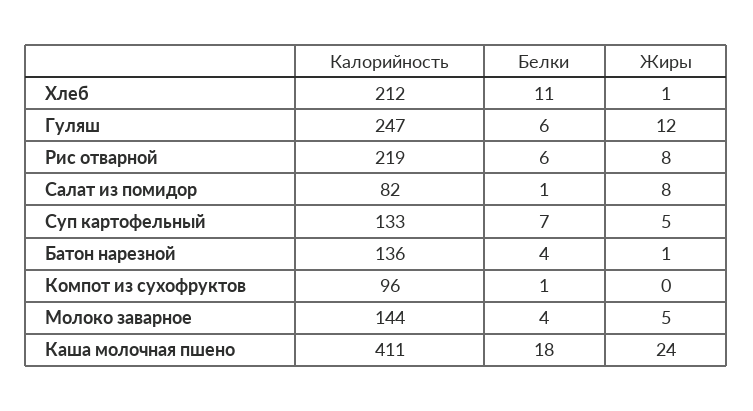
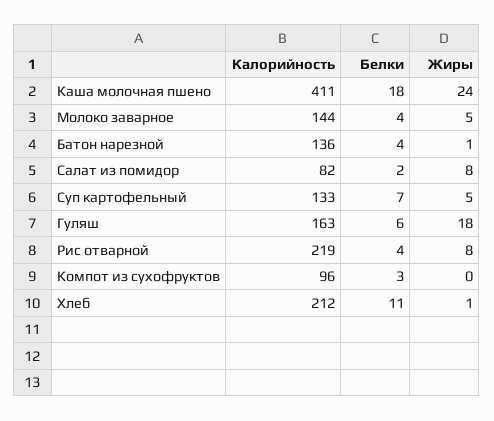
Калорийность, Гуляш: 247 -> 163
Жиры, Гуляш: 12 -> 18
Белки, Рис отварной: 6 -> 4
Белки, Салат из помидор: 1 -> 2
Белки, Компот из сухофруктов: 1 -> 3

